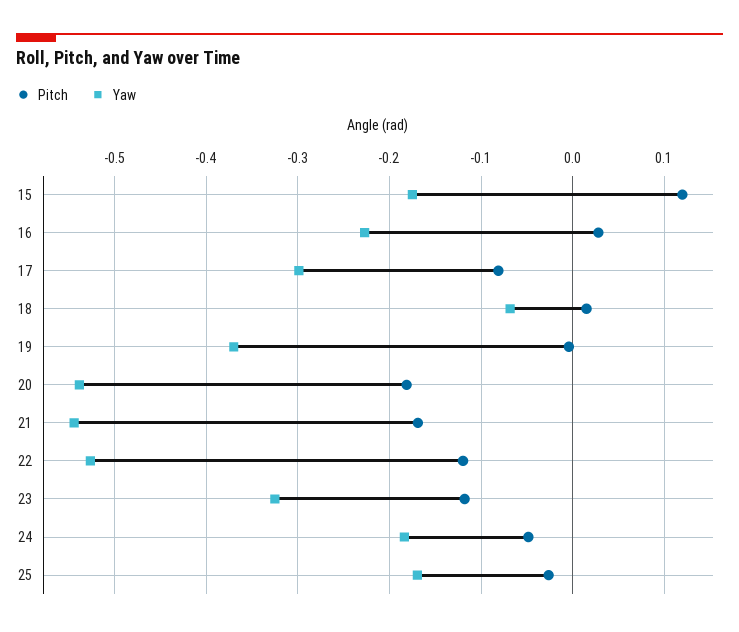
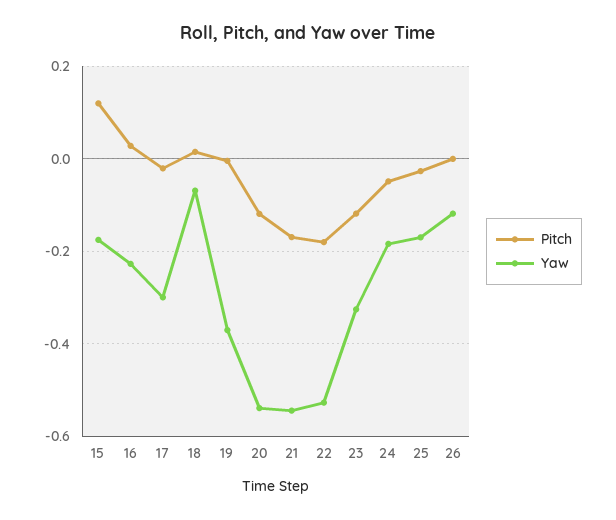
Pitch, 17: -0.08 -> -0.02
Pitch, 20: -0.18 -> -0.12
Pitch, 22: -0.12 -> -0.18
Pitch, 26: none -> 0
Yaw, 26: none -> -0.12

